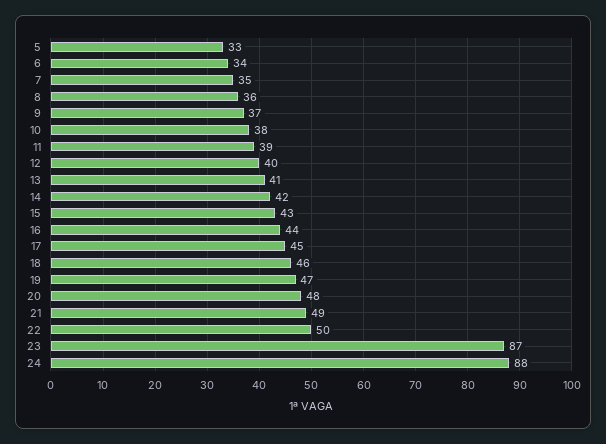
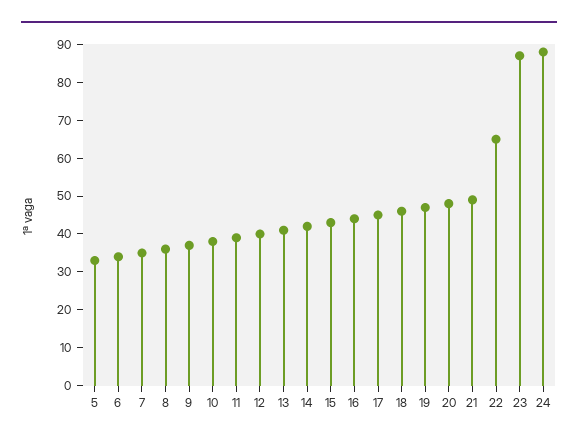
22: 50 -> 65

